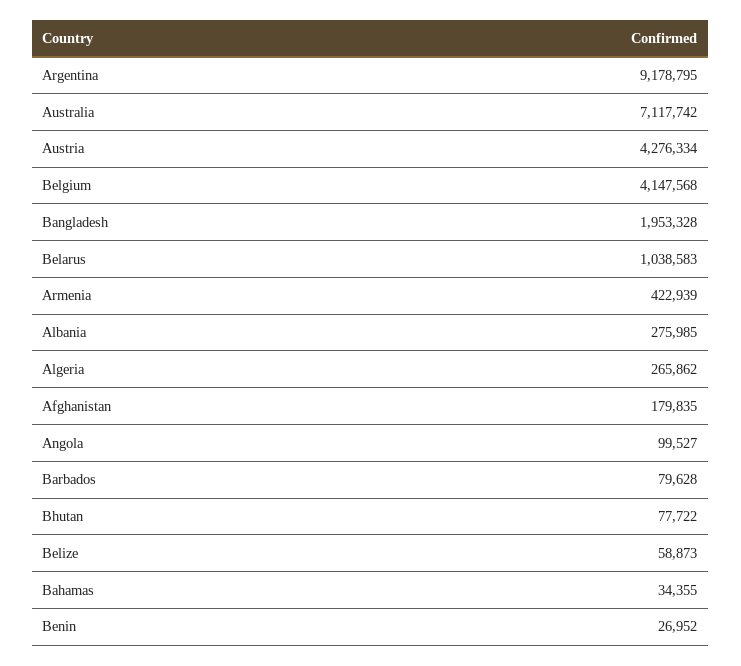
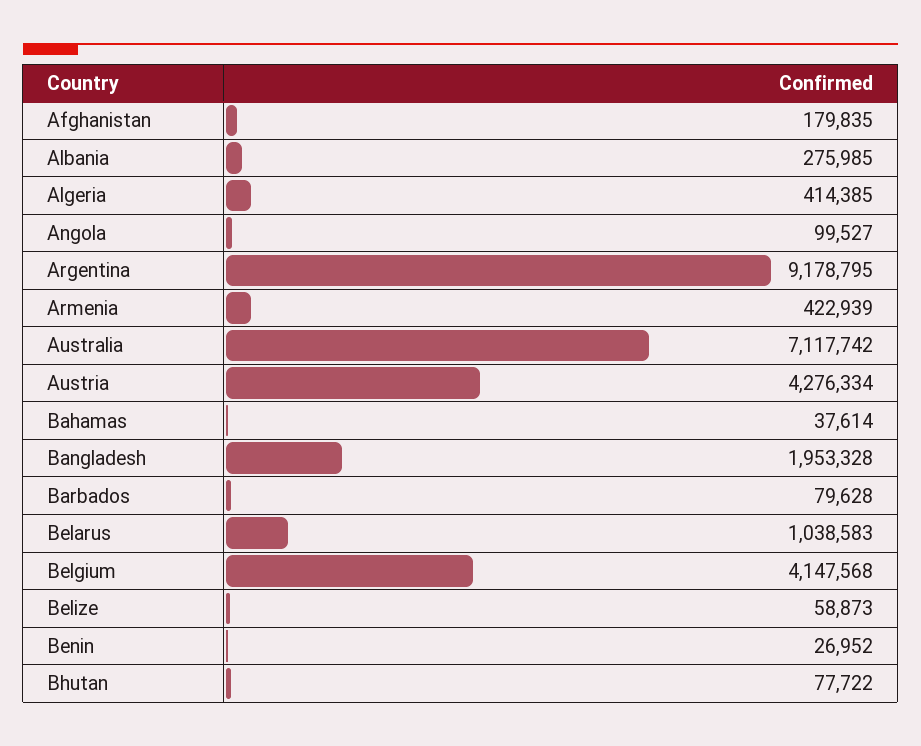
Algeria: 265862 -> 414385
Bahamas: 34355 -> 37614

